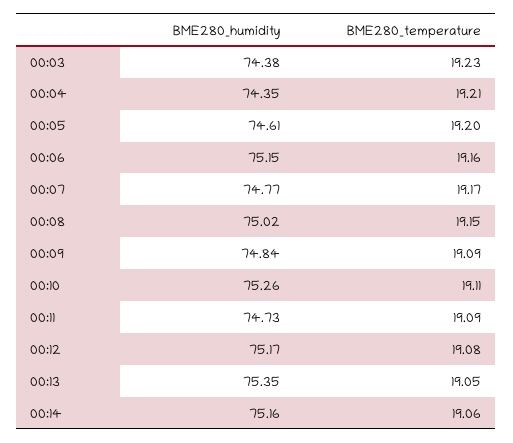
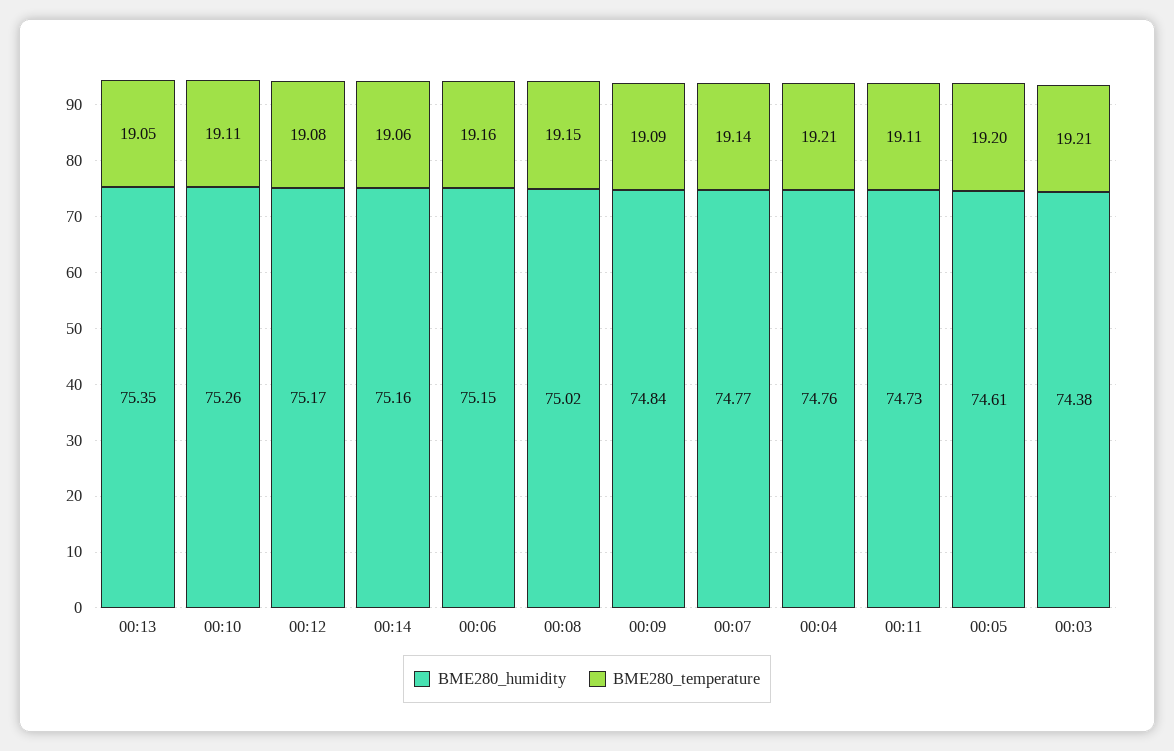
BME280_temperature, 00:03: 19.23 -> 19.21
BME280_humidity, 00:04: 74.35 -> 74.76
BME280_temperature, 00:07: 19.17 -> 19.14
BME280_temperature, 00:11: 19.09 -> 19.11

